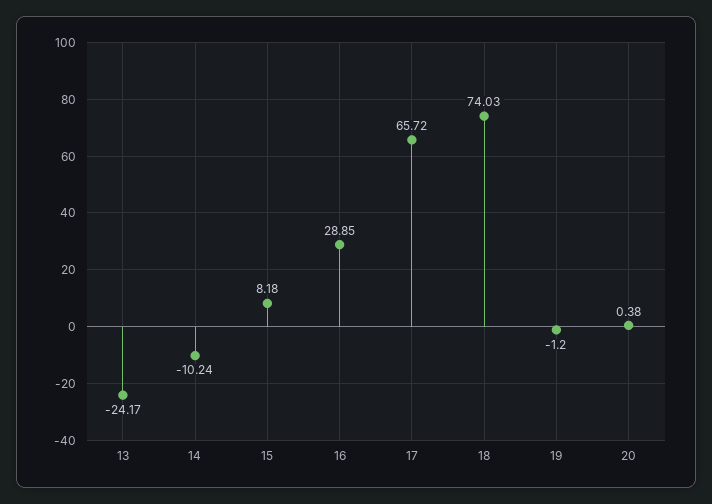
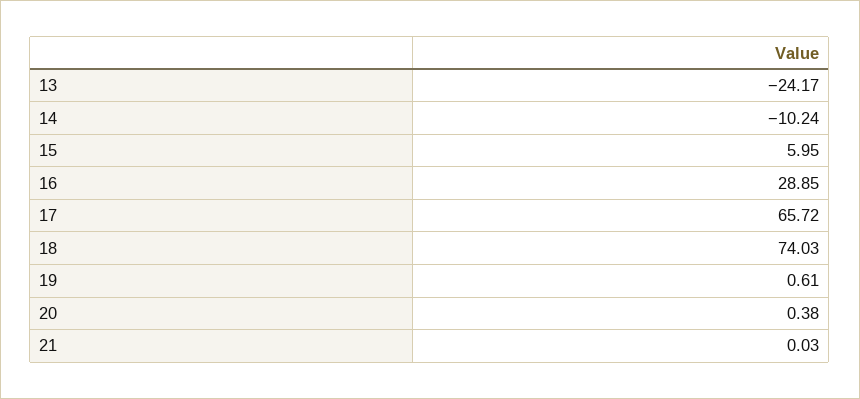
15: 8.18 -> 5.95
19: -1.2 -> 0.61
21: none -> 0.03

